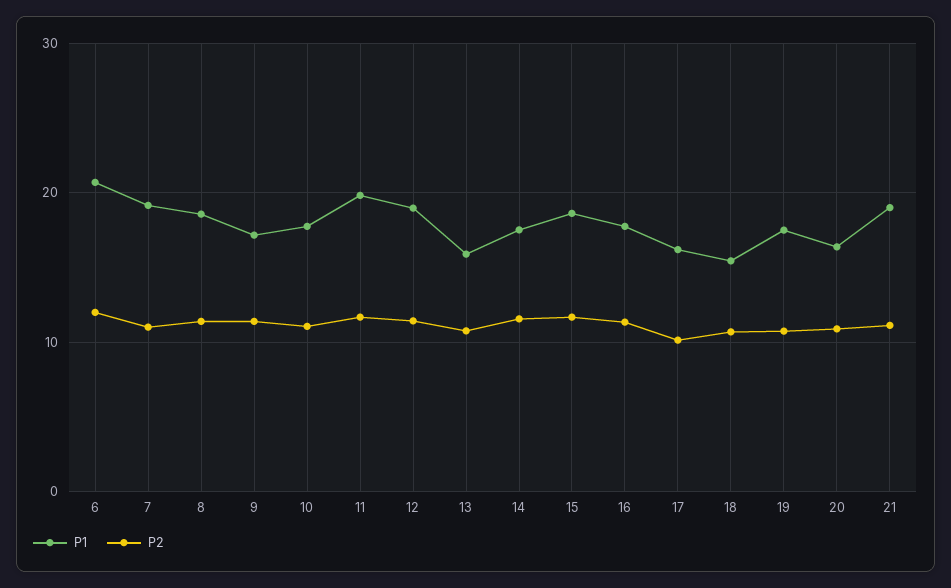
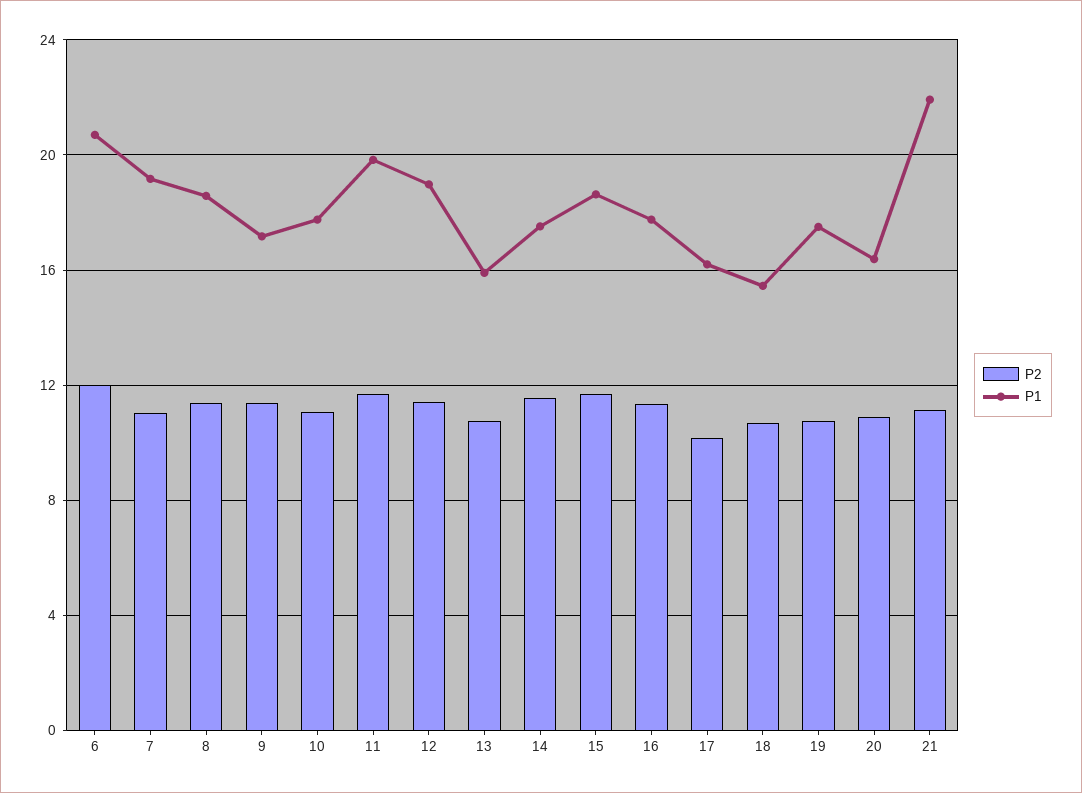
P1, 21: 19 -> 22

